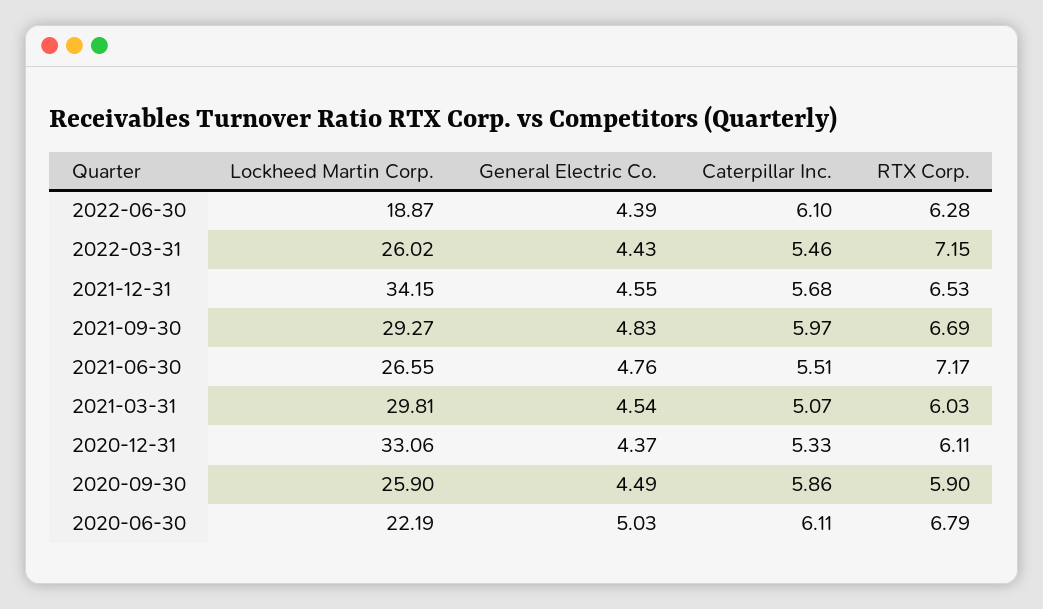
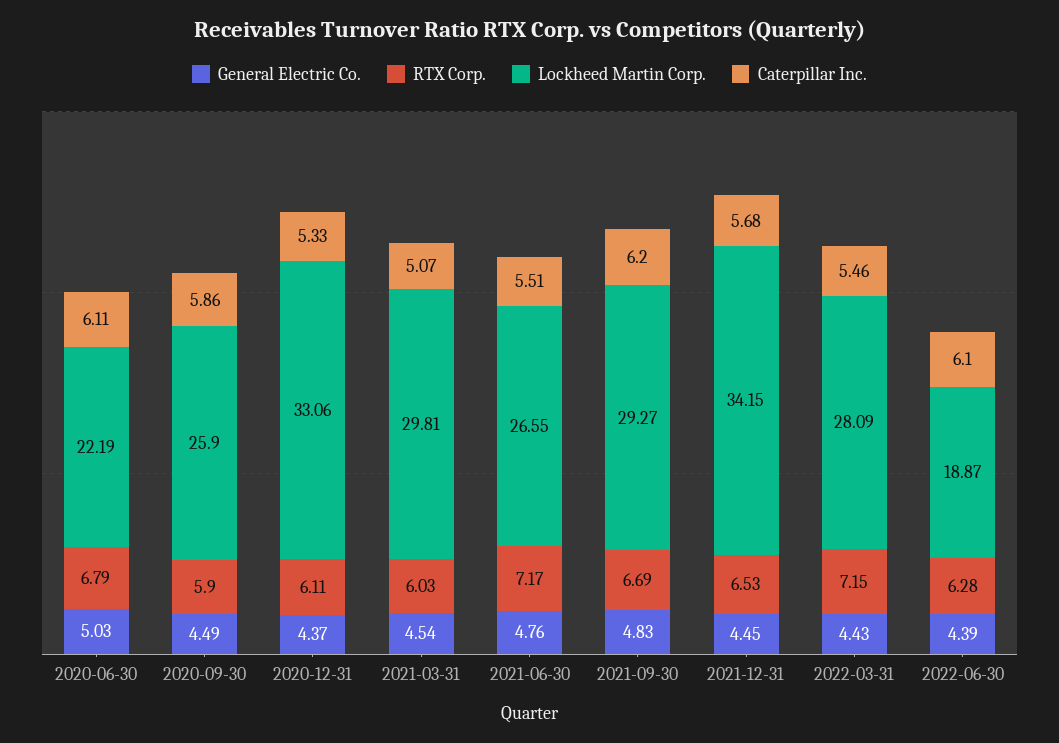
Lockheed Martin Corp., 2022-03-31: 26.02 -> 28.09
General Electric Co., 2021-12-31: 4.55 -> 4.45
Caterpillar Inc., 2021-09-30: 5.97 -> 6.2

